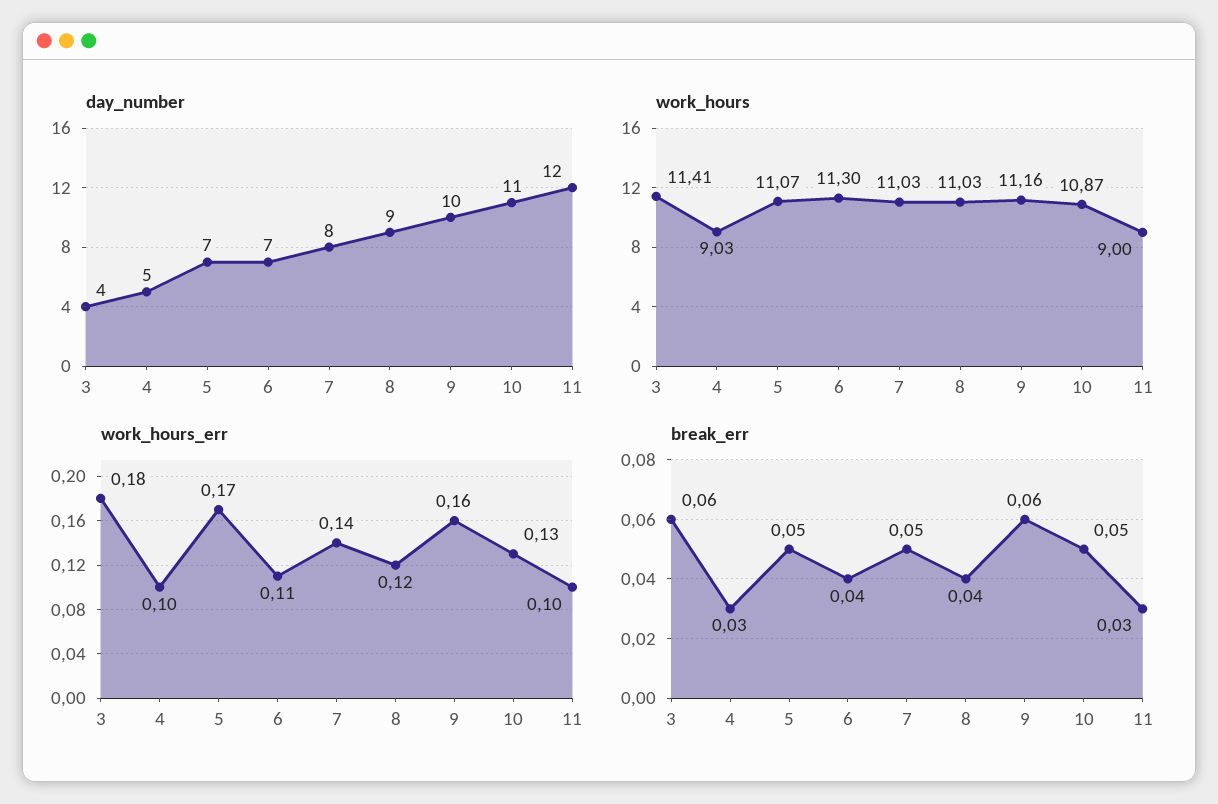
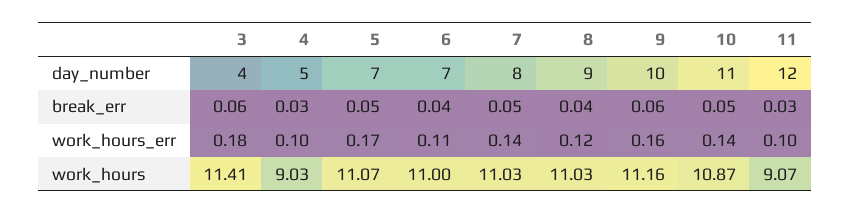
work_hours, 6: 11.3 -> 11
work_hours, 11: 9 -> 9.07
work_hours_err, 10: 0.13 -> 0.14

